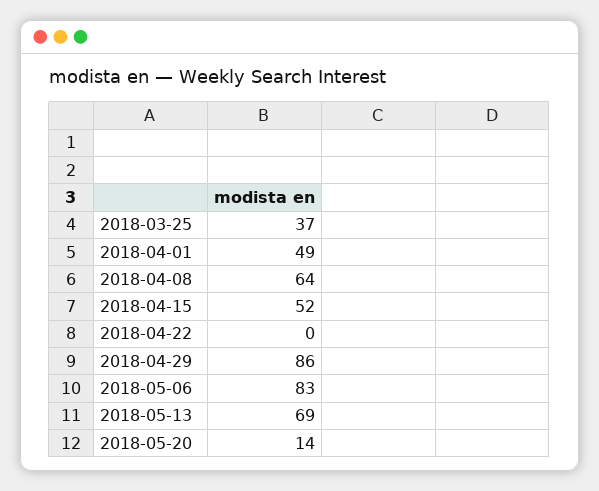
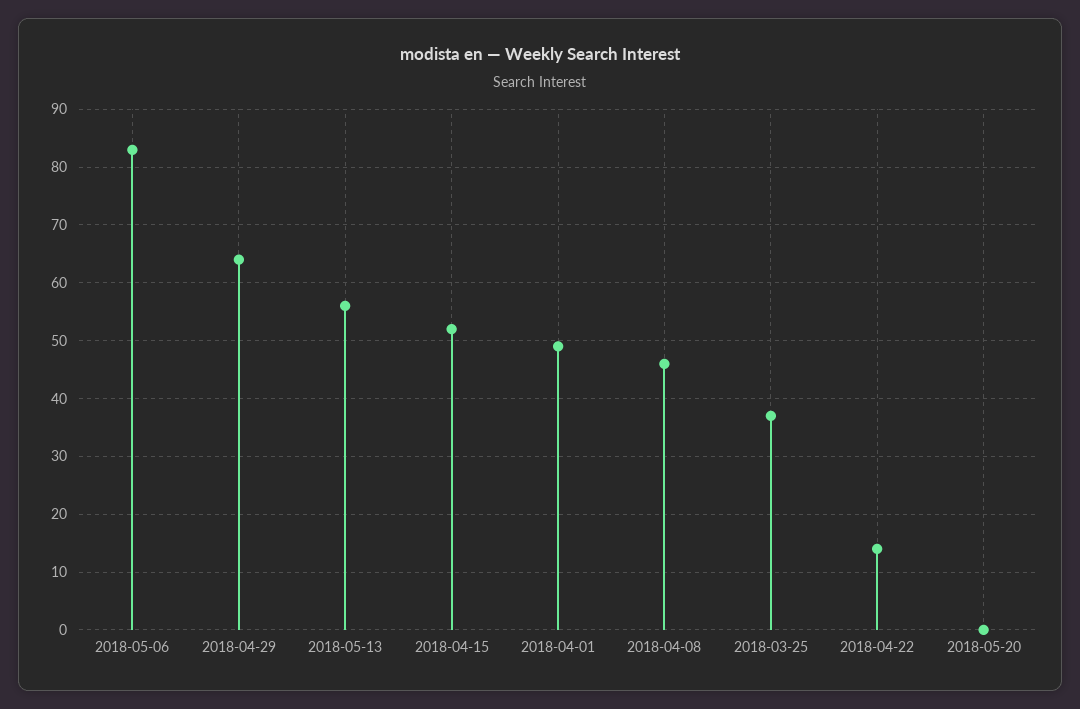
2018-04-08: 64 -> 45
2018-04-22: 0 -> 15
2018-04-29: 86 -> 65
2018-05-13: 69 -> 55
2018-05-20: 14 -> 0

